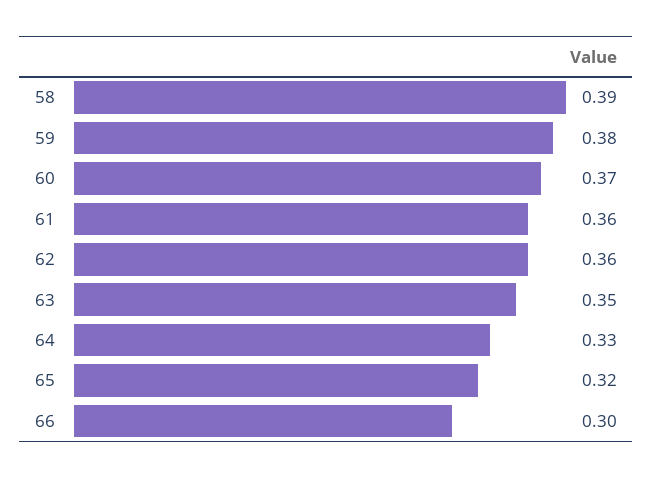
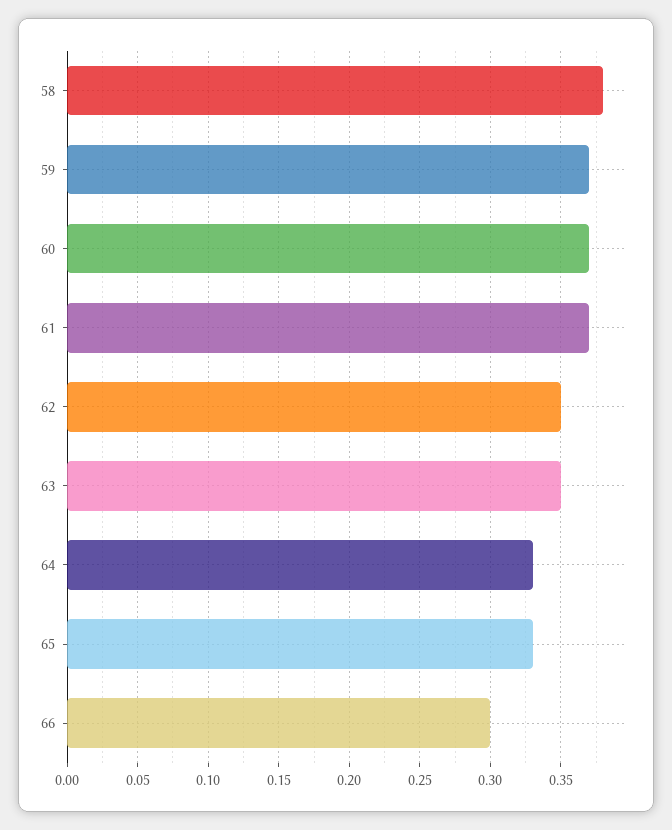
58: 0.39 -> 0.38
59: 0.38 -> 0.37
61: 0.36 -> 0.37
62: 0.36 -> 0.35
65: 0.32 -> 0.33

